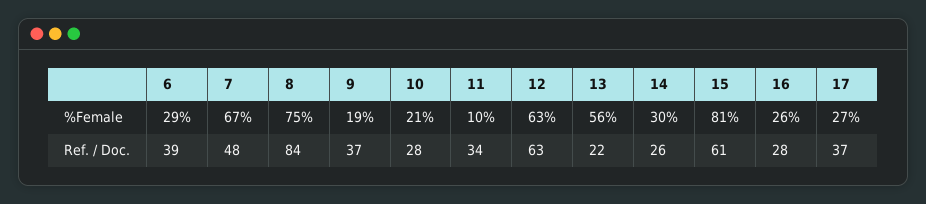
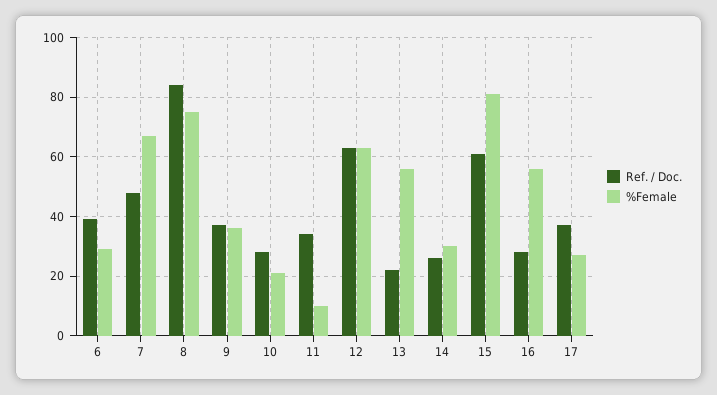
%Female, 9: 19 -> 35
%Female, 16: 26 -> 55

